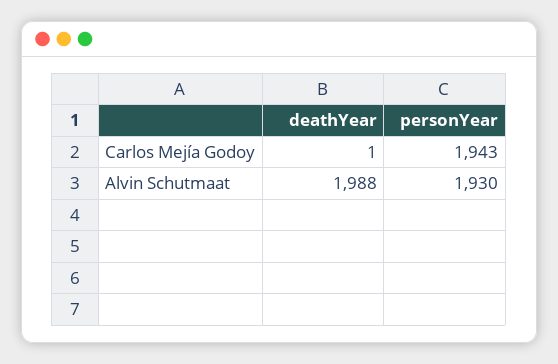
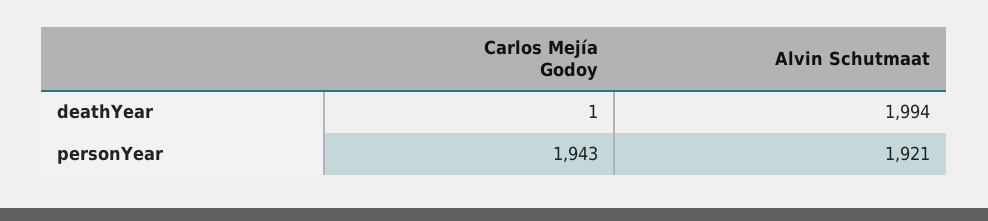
deathYear, Alvin Schutmaat: 1988 -> 1994
personYear, Alvin Schutmaat: 1930 -> 1921

